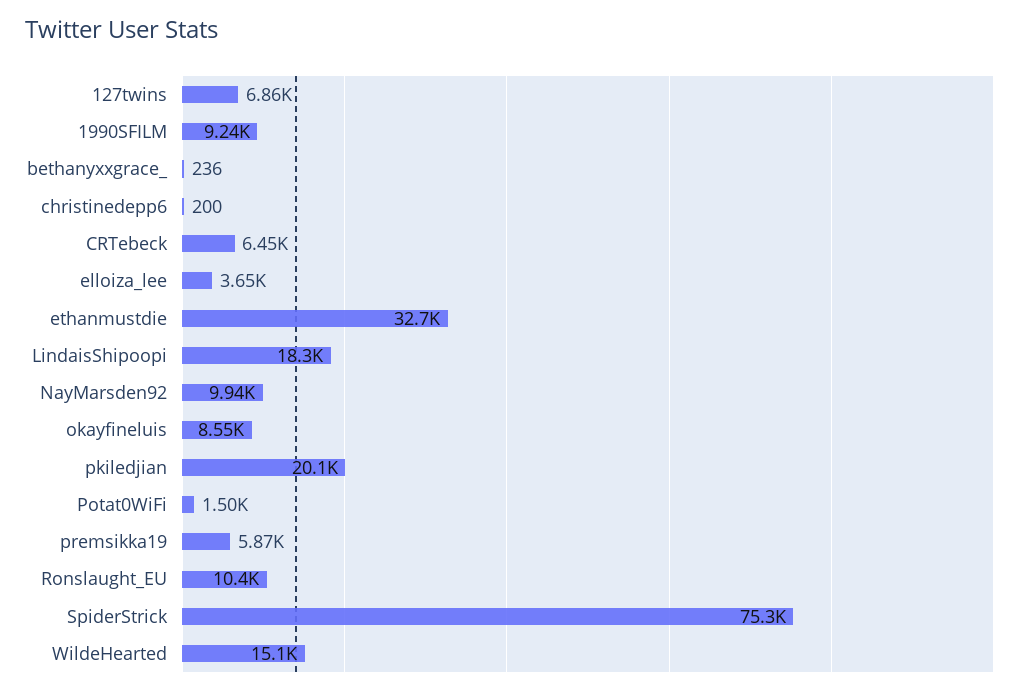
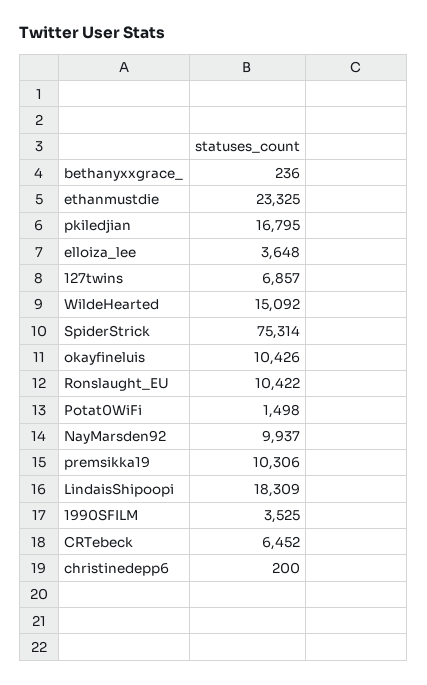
1990SFILM: 9240 -> 3525
ethanmustdie: 32700 -> 23325
okayfineluis: 8550 -> 10426
pkiledjian: 20100 -> 16795
premsikka19: 5870 -> 10306

